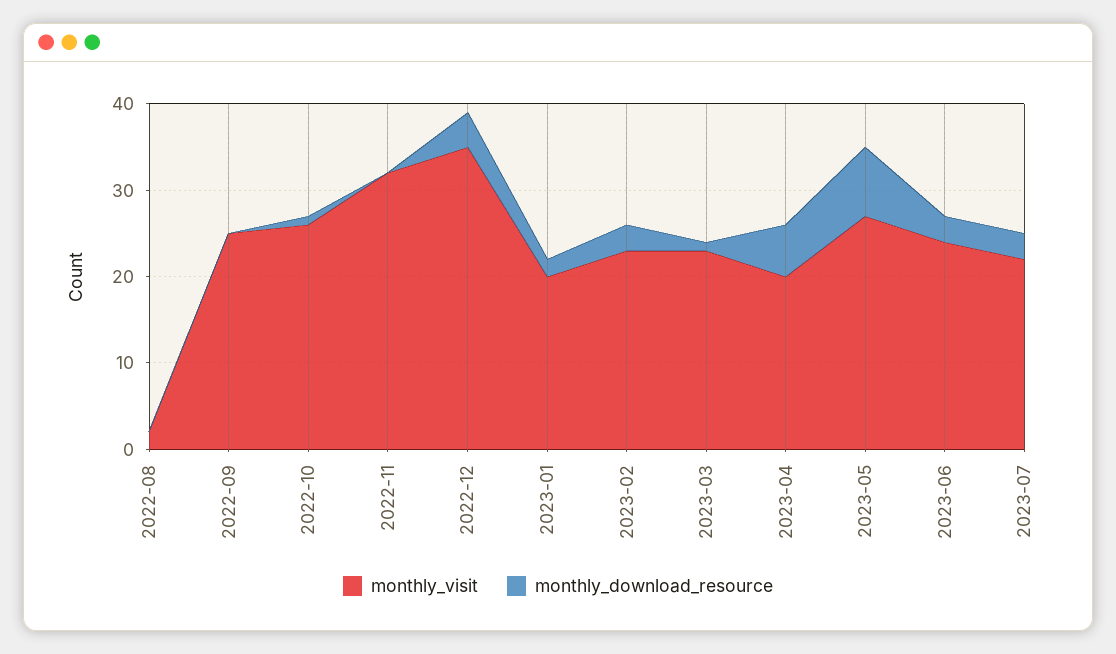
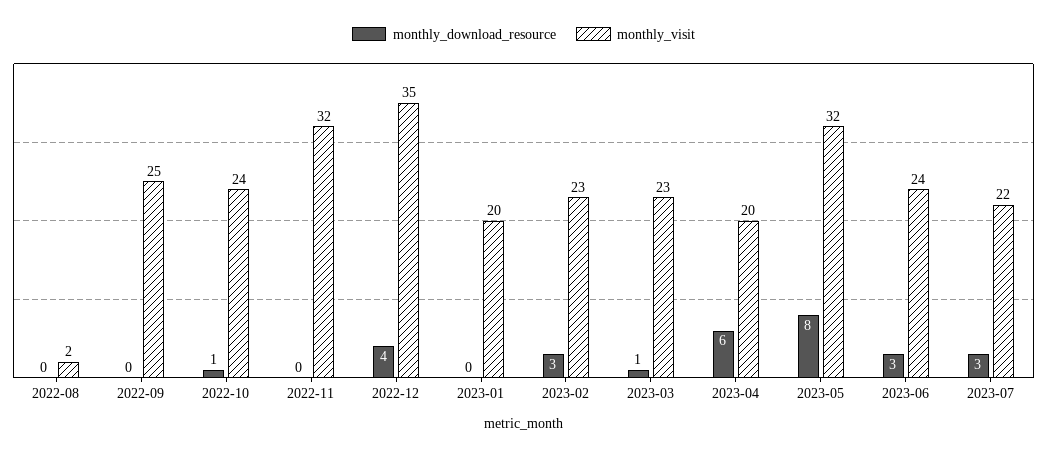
monthly_visit, 2022-10: 26 -> 24
monthly_download_resource, 2023-01: 2 -> 0
monthly_visit, 2023-05: 27 -> 32

